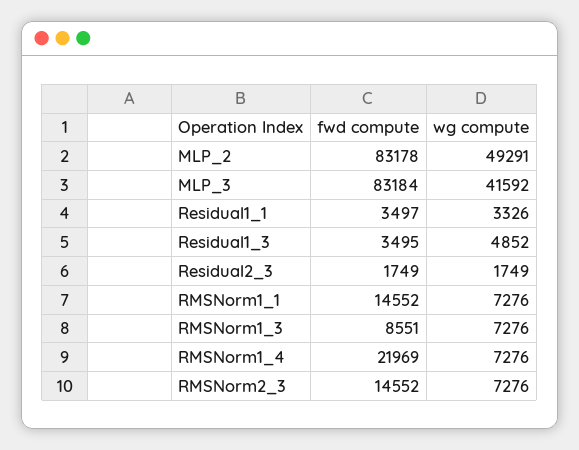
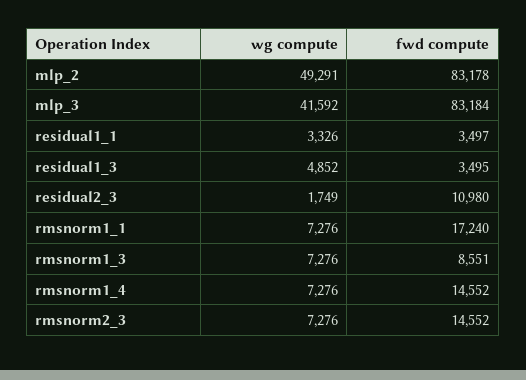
fwd compute, Residual2_3: 1749 -> 10980
fwd compute, RMSNorm1_1: 14552 -> 17240
fwd compute, RMSNorm1_4: 21969 -> 14552

